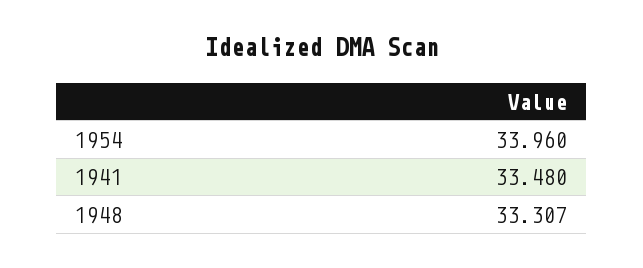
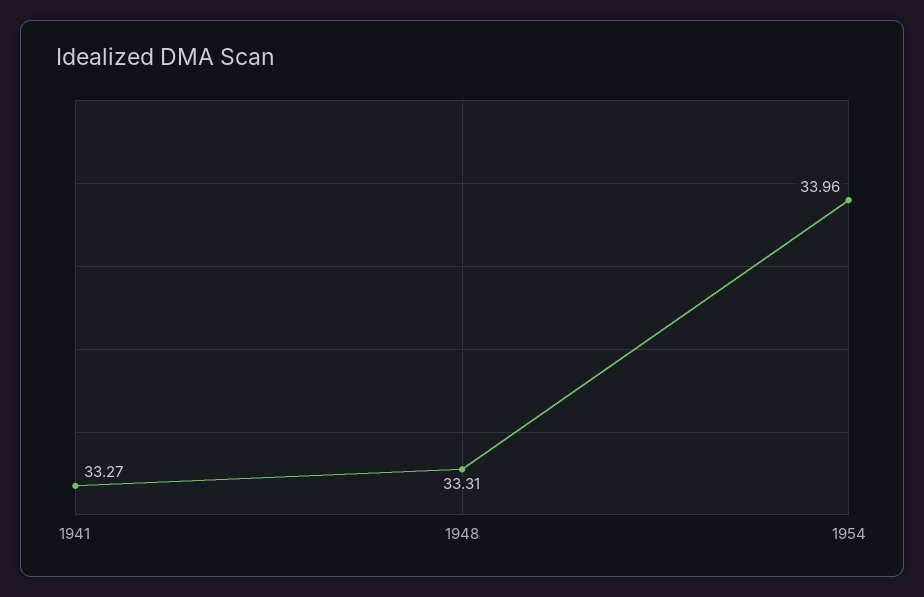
1941: 33.48 -> 33.27

